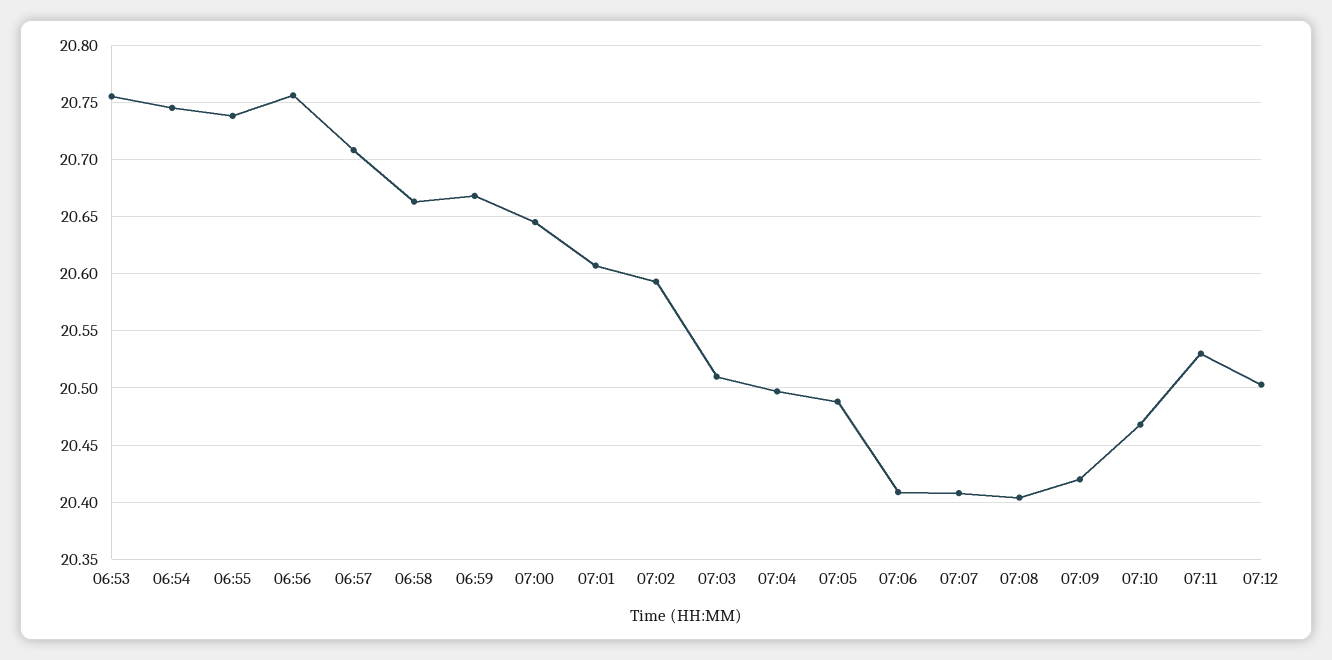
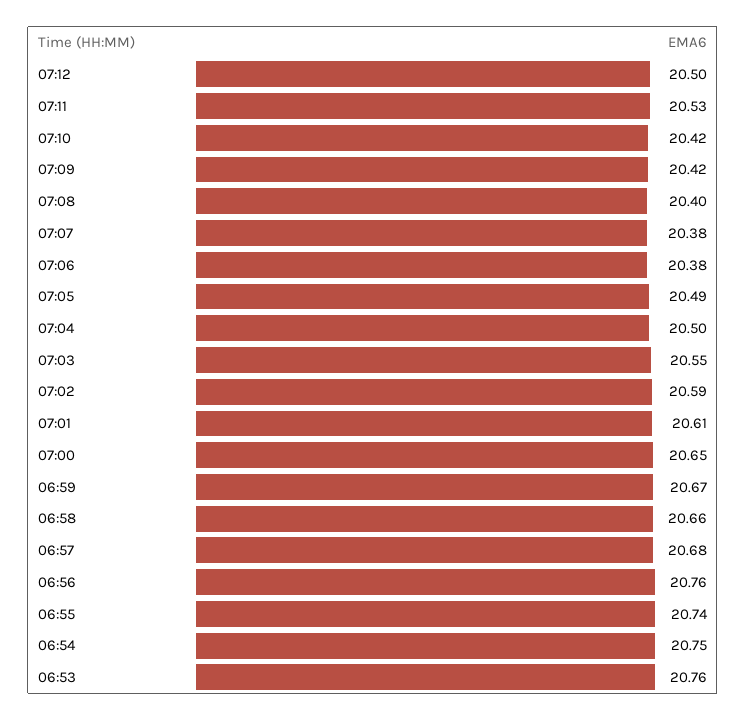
06:57: 20.71 -> 20.68
07:03: 20.51 -> 20.55
07:06: 20.41 -> 20.38
07:07: 20.41 -> 20.38
07:10: 20.47 -> 20.42

